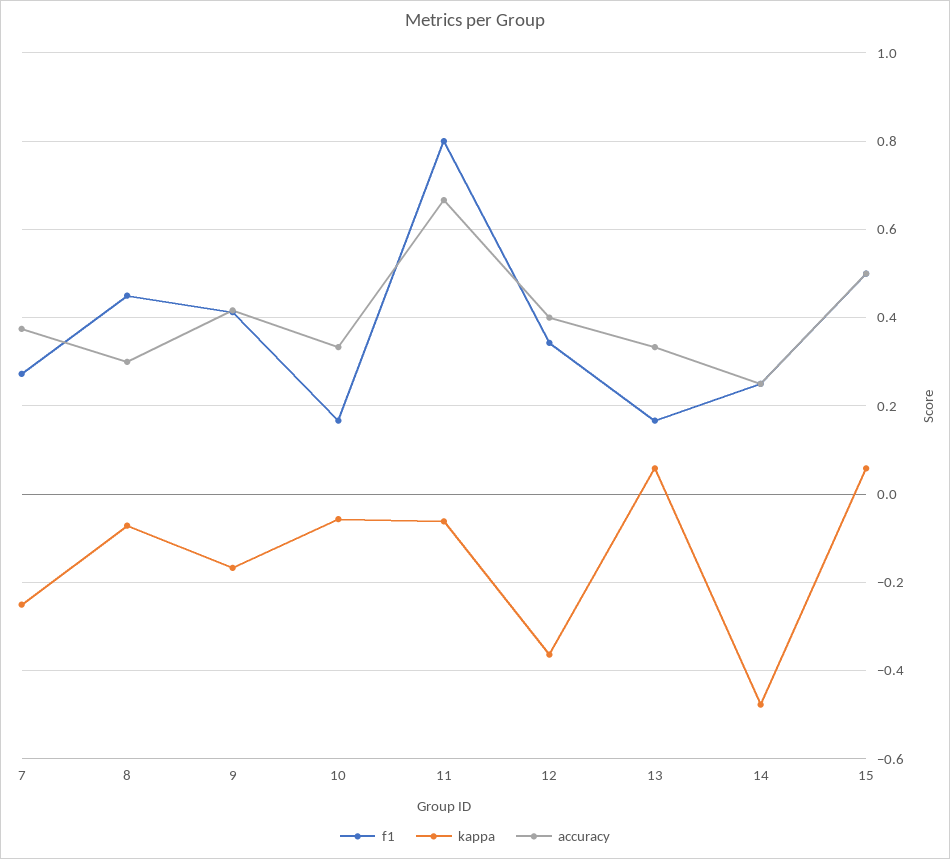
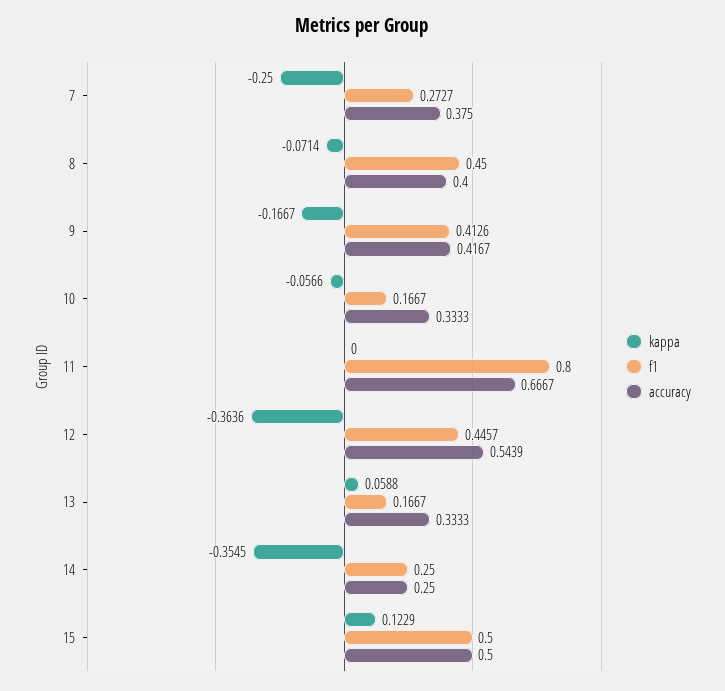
accuracy, 8: 0.3 -> 0.4
kappa, 11: -0.06 -> 0
f1, 12: 0.34 -> 0.4457
accuracy, 12: 0.4 -> 0.5439
kappa, 14: -0.48 -> -0.3545
kappa, 15: 0.06 -> 0.1229

